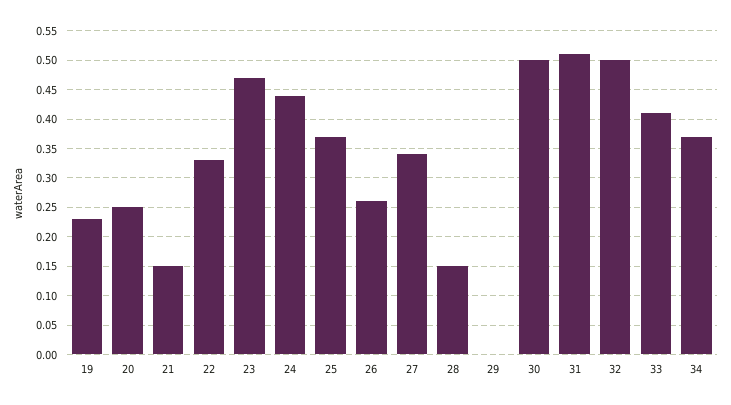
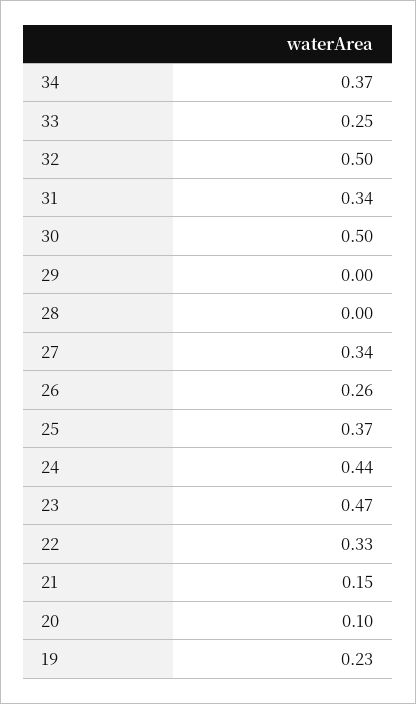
20: 0.25 -> 0.1
28: 0.15 -> 0
31: 0.5 -> 0.34
33: 0.4 -> 0.25

